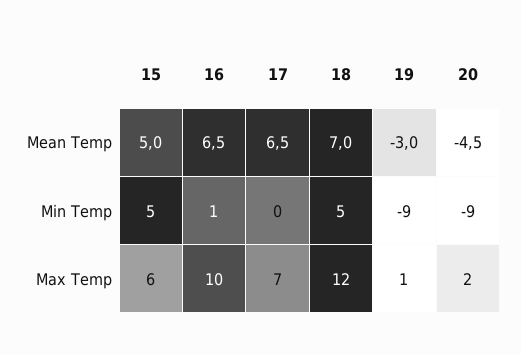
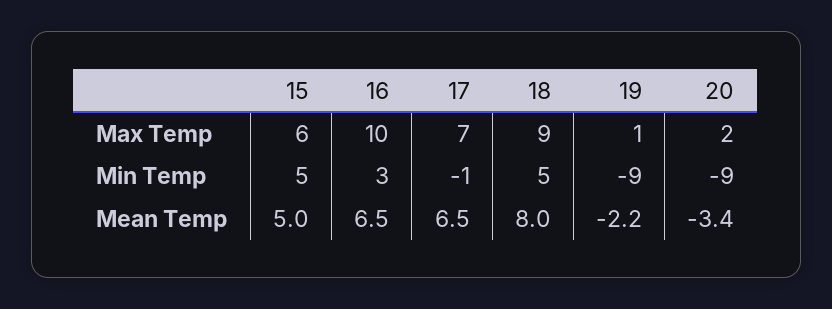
18, Mean Temp: 7 -> 8
19, Mean Temp: -3 -> -2.2
20, Mean Temp: -4.5 -> -3.4
16, Min Temp: 1 -> 3
17, Min Temp: 0 -> -1
18, Max Temp: 12 -> 9

